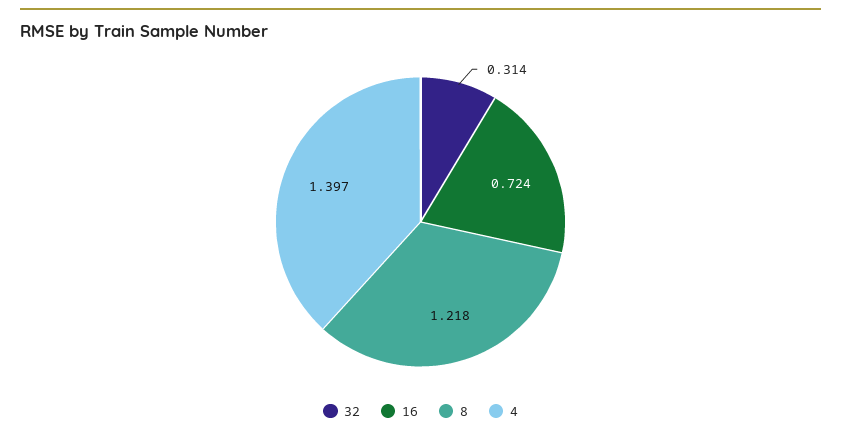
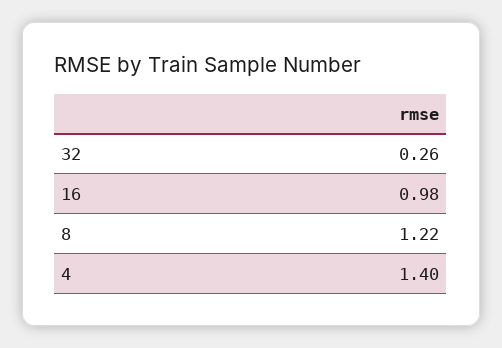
32: 0.314 -> 0.26
16: 0.724 -> 0.98

